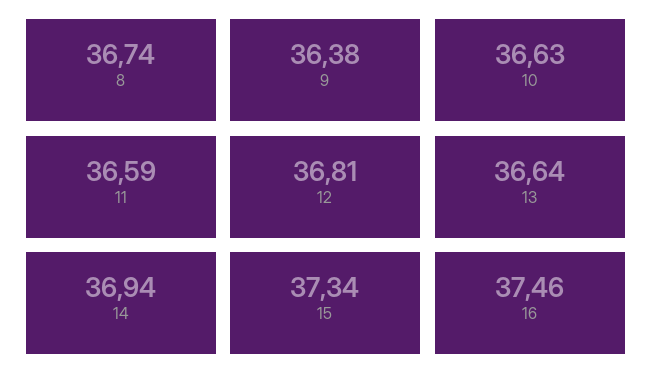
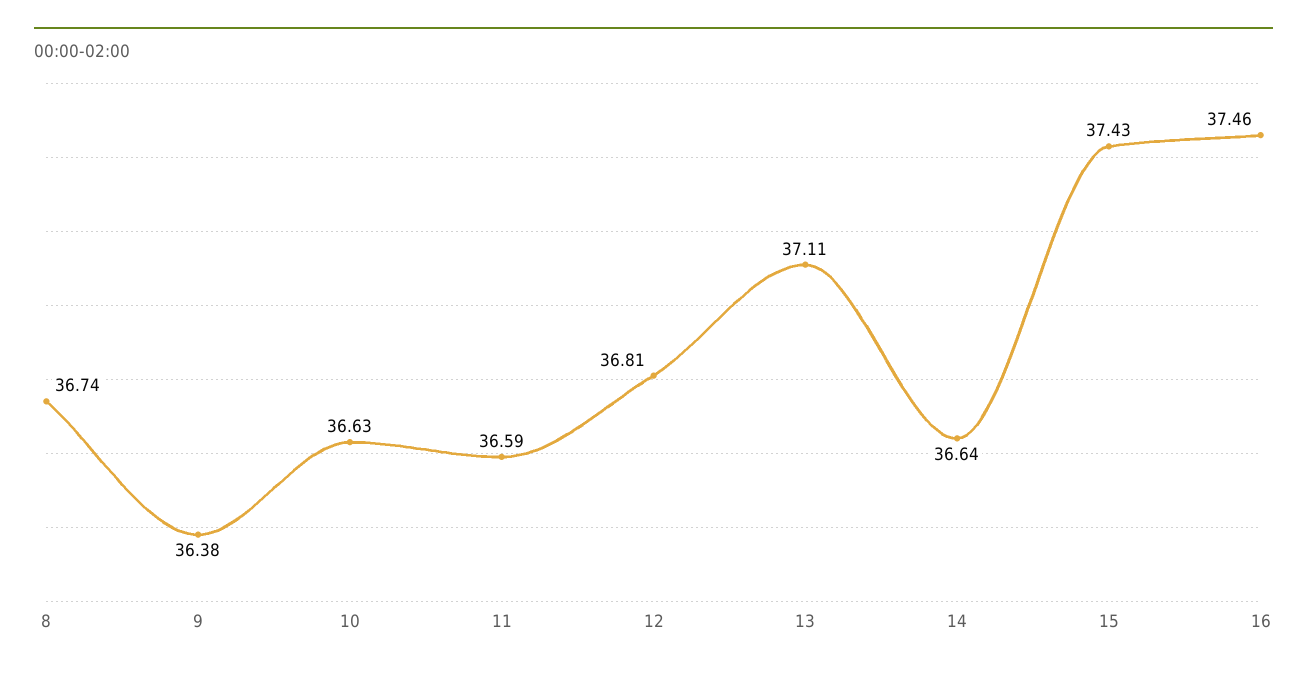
13: 36.64 -> 37.11
14: 36.94 -> 36.64
15: 37.34 -> 37.43

